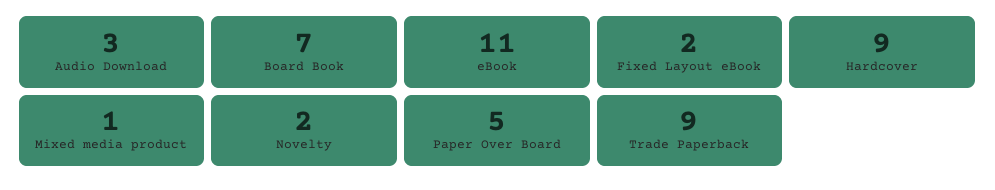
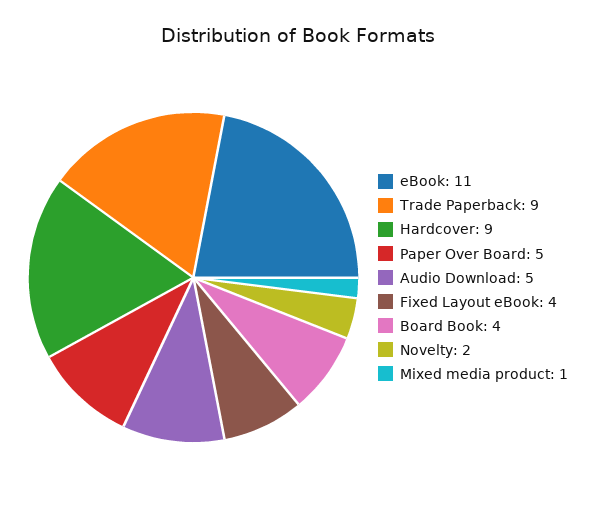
Audio Download: 3 -> 5
Board Book: 7 -> 4
Fixed Layout eBook: 2 -> 4

